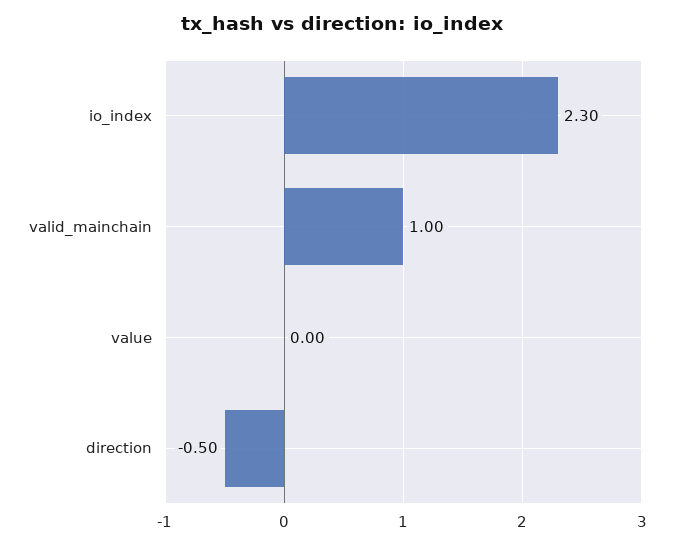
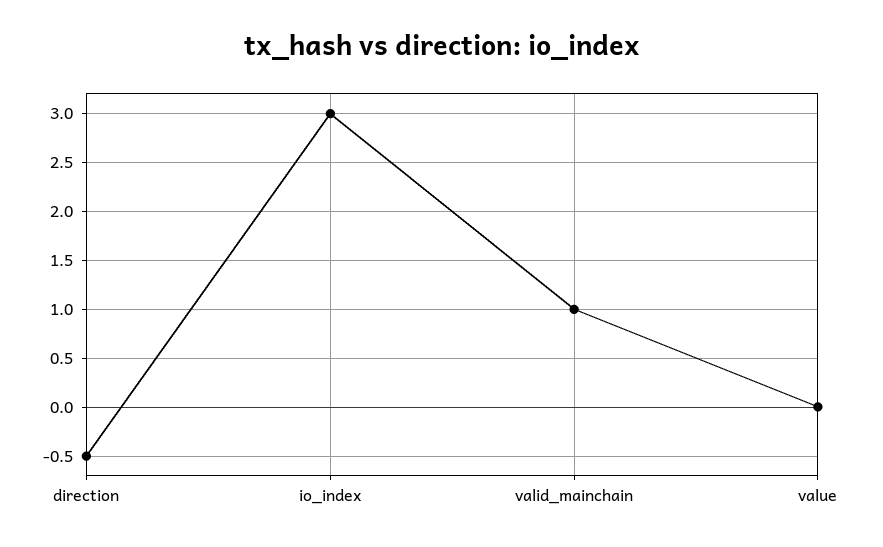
io_index: 2.3 -> 3

